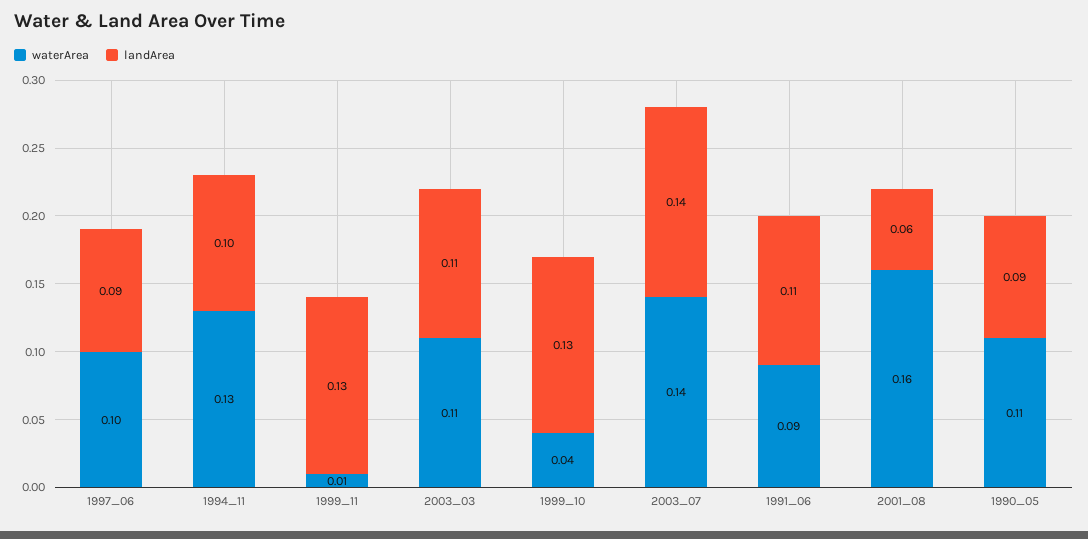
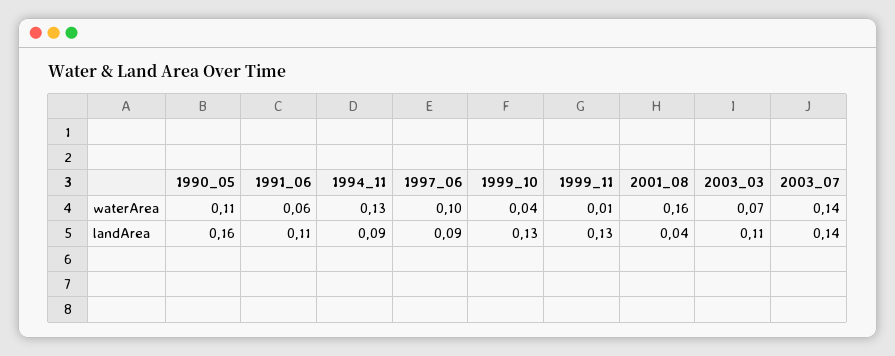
landArea, 1994_11: 0.1 -> 0.09
waterArea, 2003_03: 0.11 -> 0.07
waterArea, 1991_06: 0.09 -> 0.06
landArea, 2001_08: 0.06 -> 0.04
landArea, 1990_05: 0.09 -> 0.16

